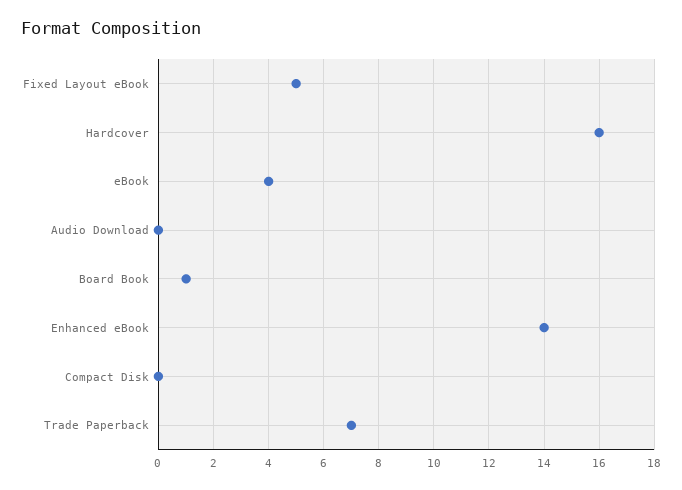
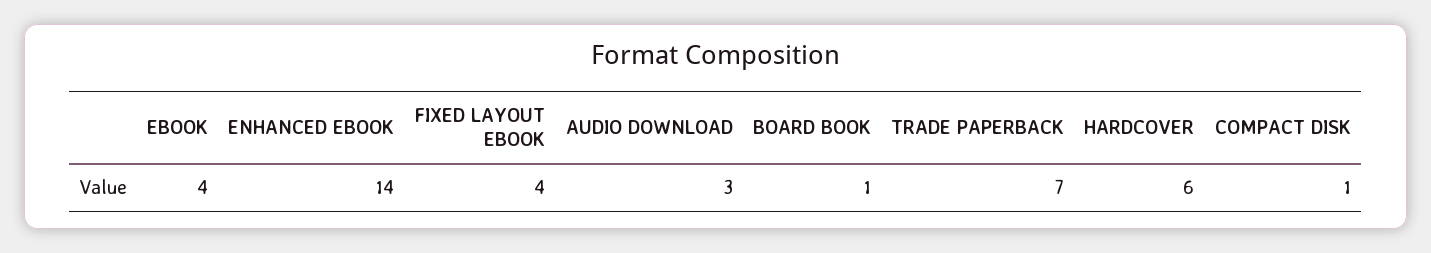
Fixed Layout eBook: 5 -> 4
Hardcover: 16 -> 6
Audio Download: 0 -> 3
Compact Disk: 0 -> 1

